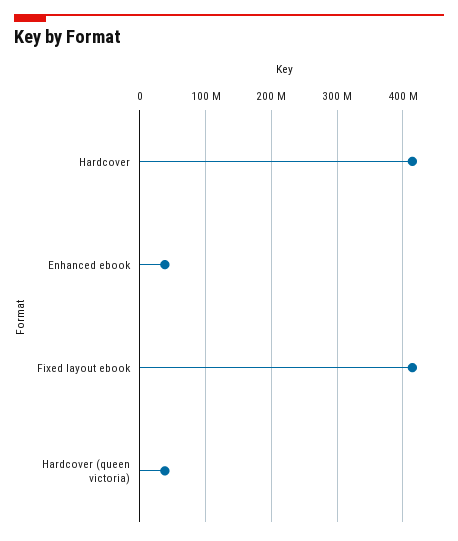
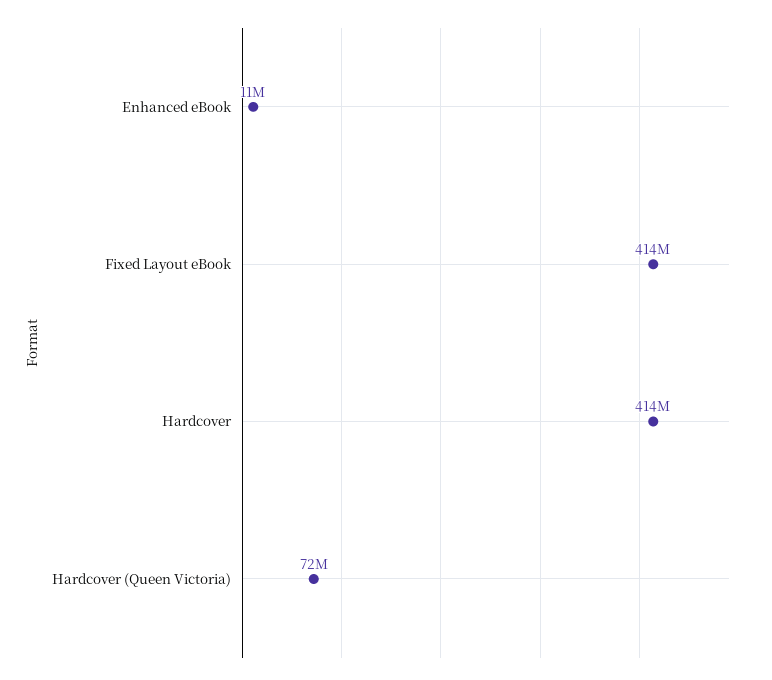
Enhanced ebook: 40000000 -> 11000000
Hardcover (queen victoria): 40000000 -> 72000000

